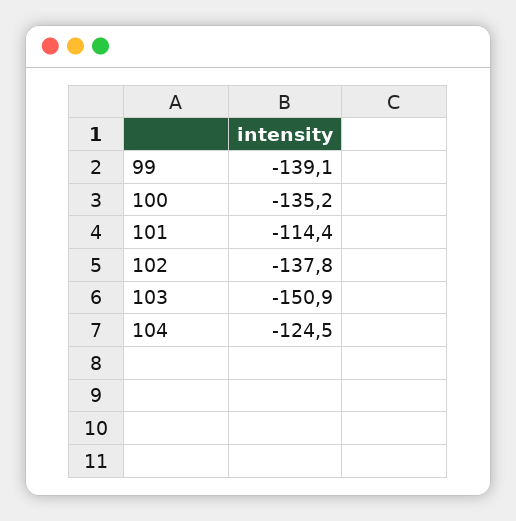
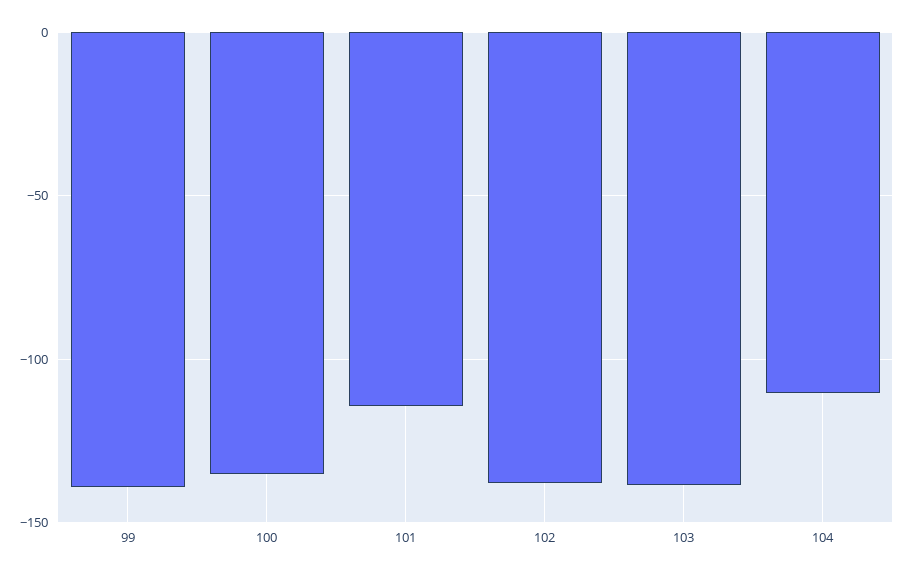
103: -150.9 -> -140
104: -124.5 -> -110

